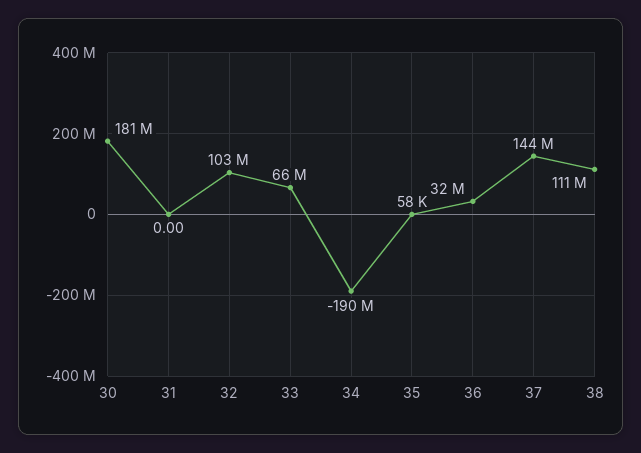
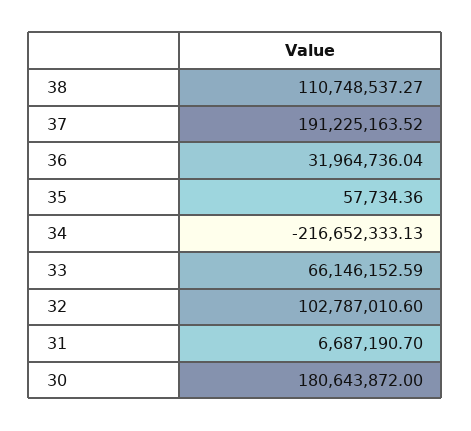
31: 0 -> 6687190.7
34: -190000000 -> -216652333.13
37: 144000000 -> 191225163.52

